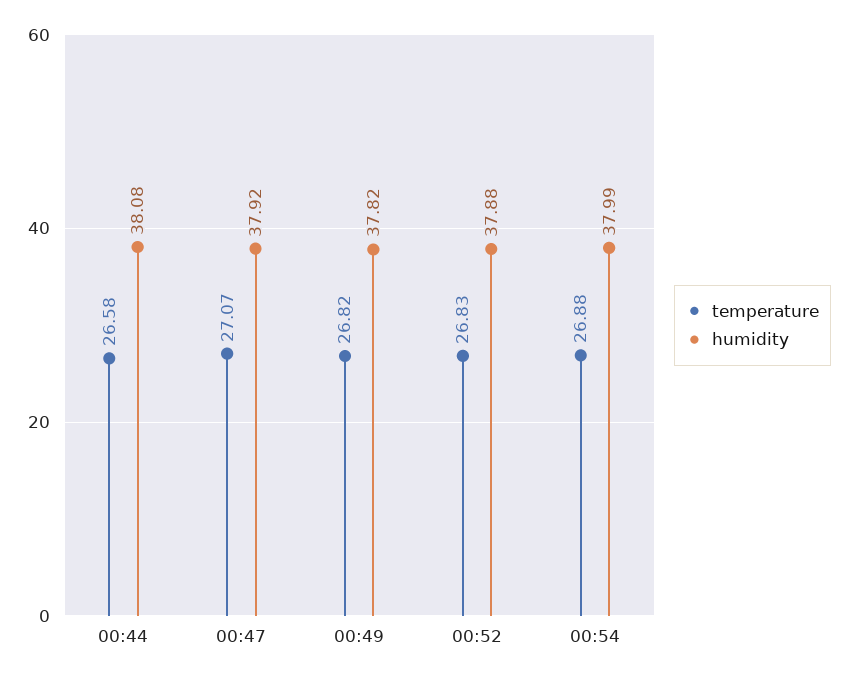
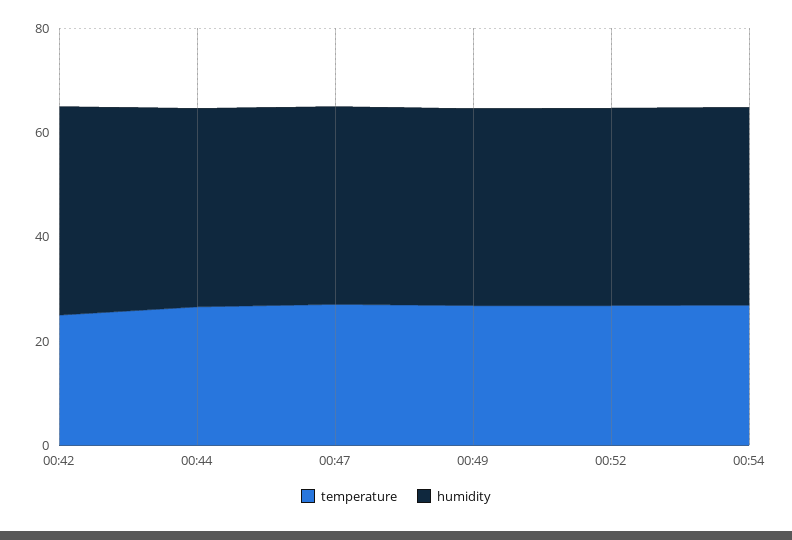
temperature, 00:42: none -> 25
humidity, 00:42: none -> 40

